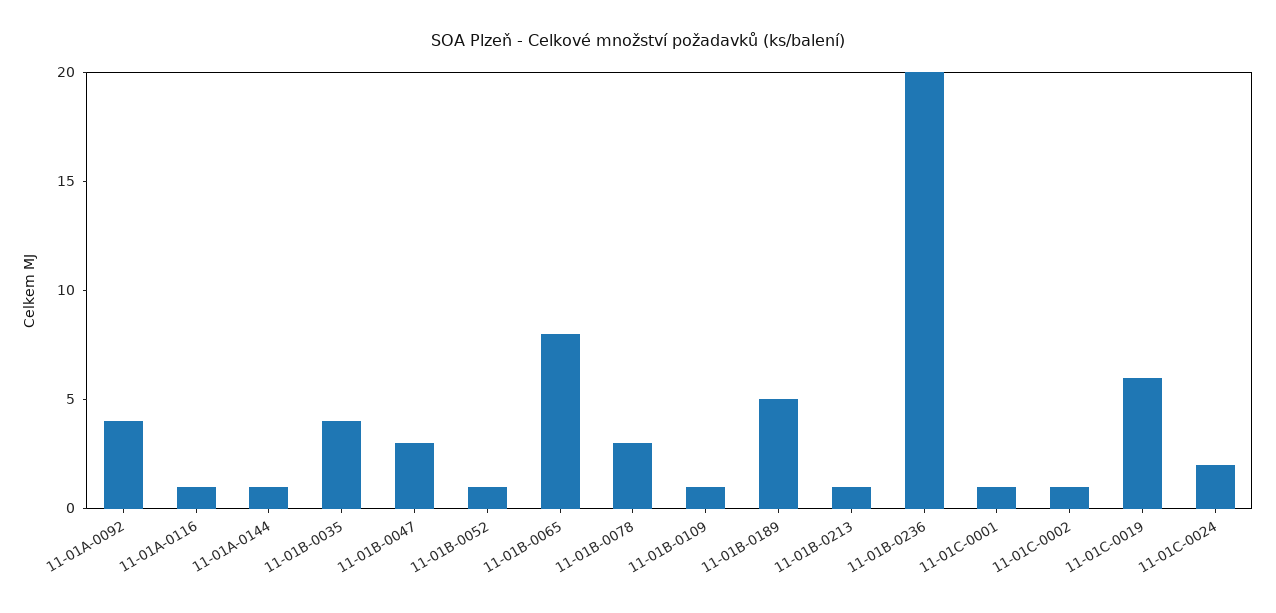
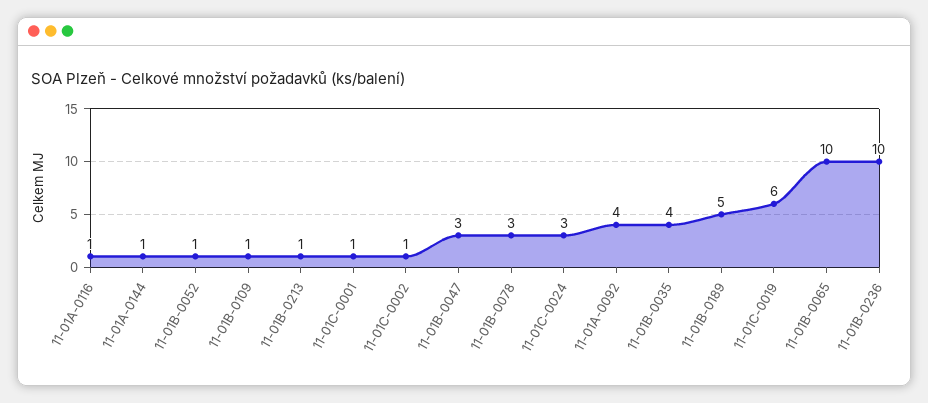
11-01B-0065: 8 -> 10
11-01B-0236: 20 -> 10
11-01C-0024: 2 -> 3

